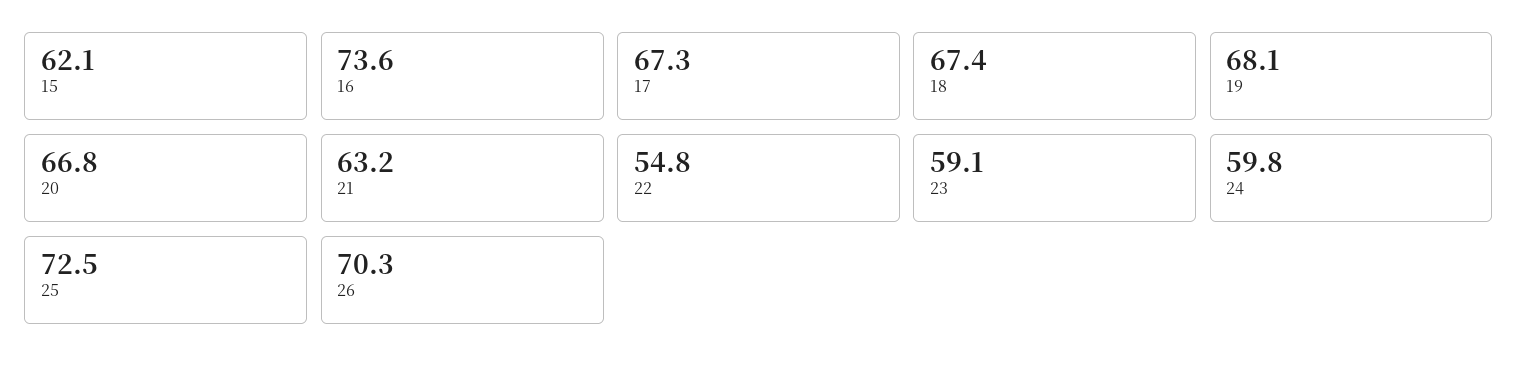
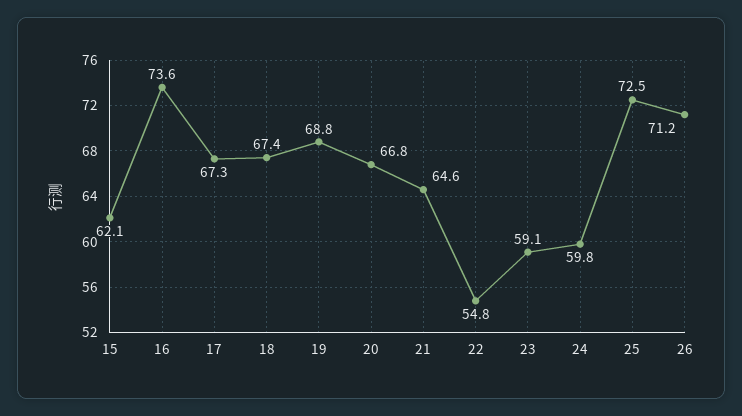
19: 68.1 -> 68.8
21: 63.2 -> 64.6
26: 70.3 -> 71.2

